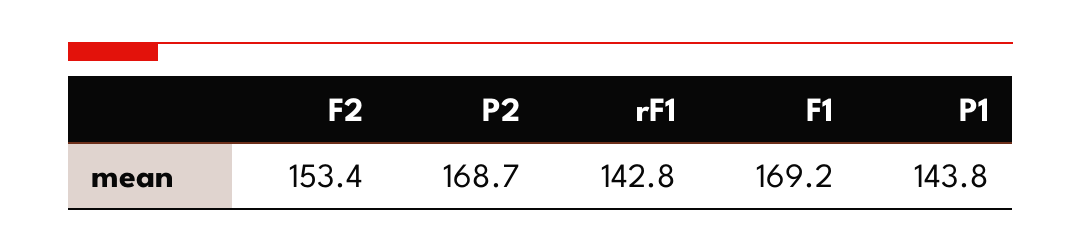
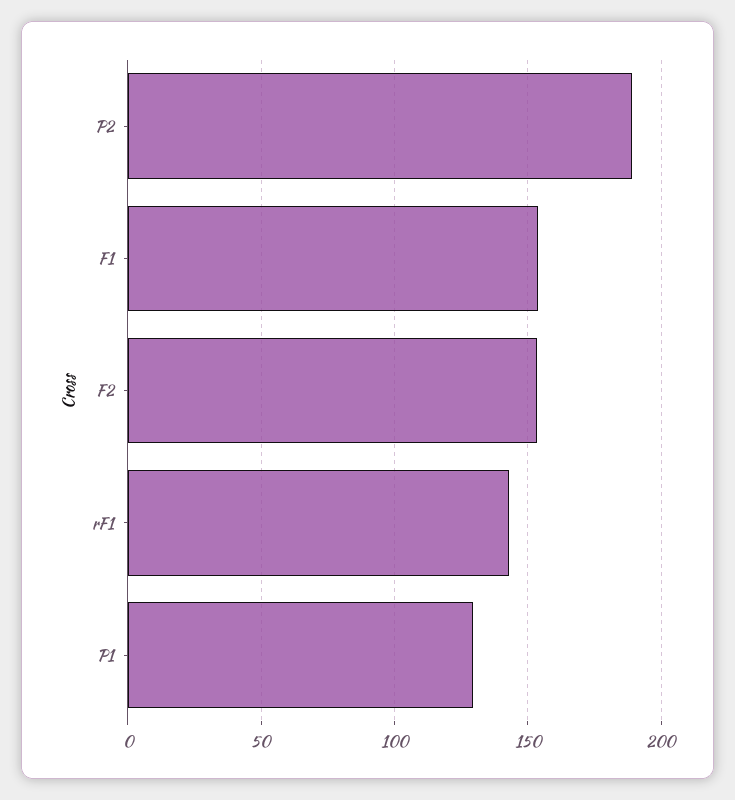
P2: 168.7 -> 190
F1: 169.2 -> 155
P1: 143.8 -> 130

